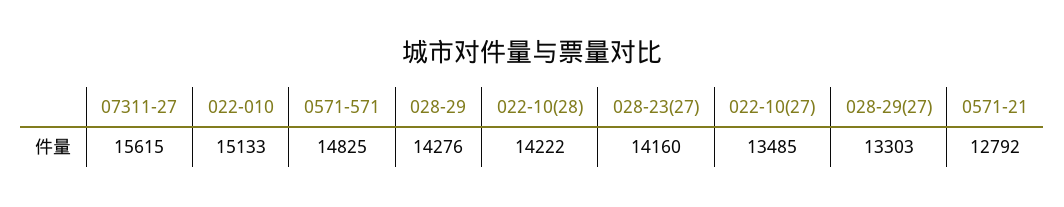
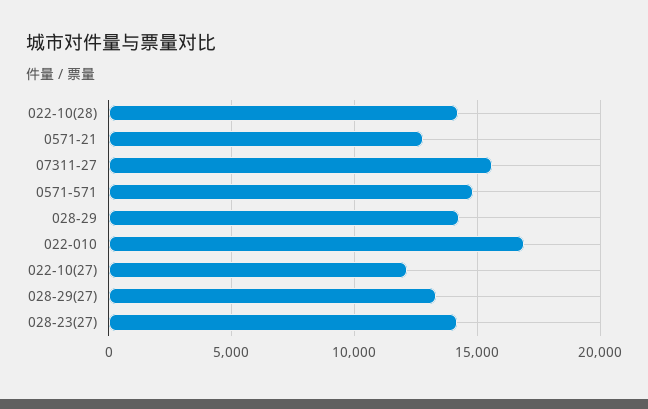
022-010: 15133 -> 17000
022-10(27): 13485 -> 12000

